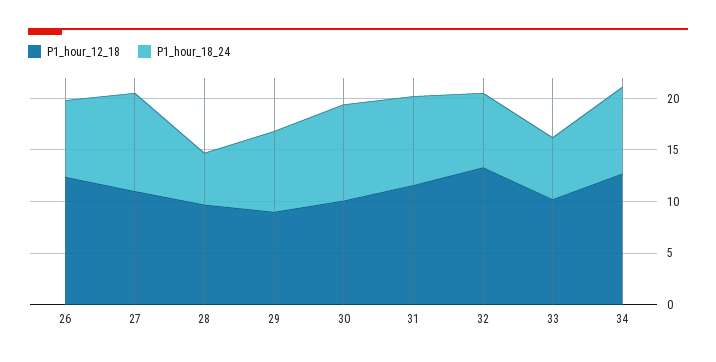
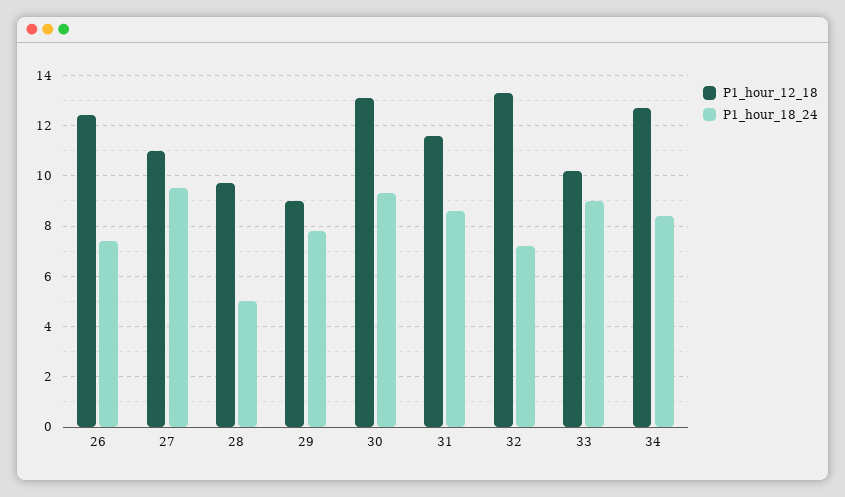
P1_hour_12_18, 30: 10 -> 13
P1_hour_18_24, 33: 6 -> 9

